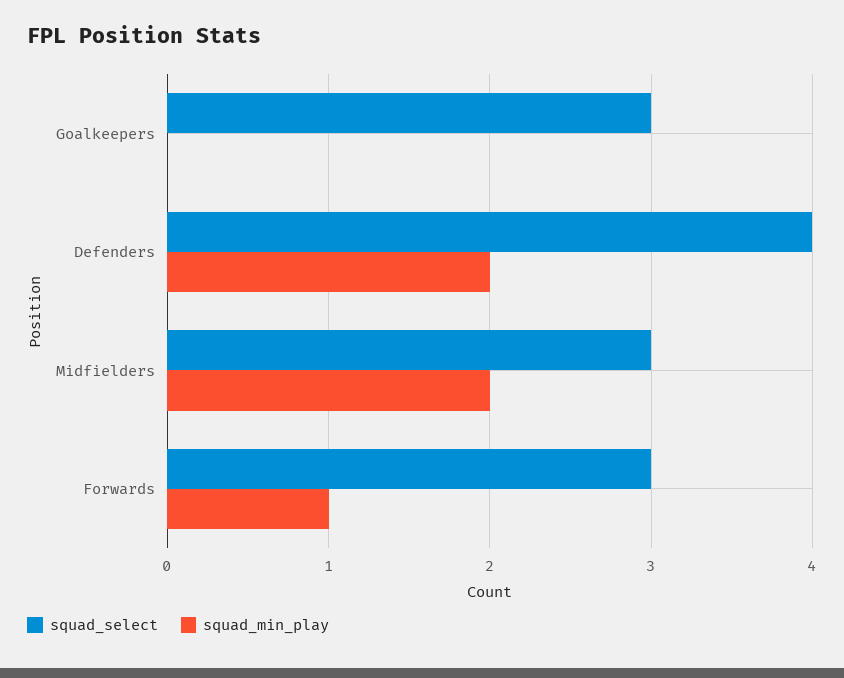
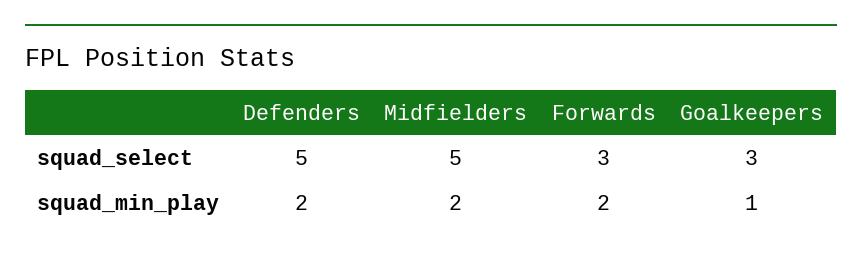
squad_min_play, Goalkeepers: 0 -> 1
squad_select, Defenders: 4 -> 5
squad_select, Midfielders: 3 -> 5
squad_min_play, Forwards: 1 -> 2

